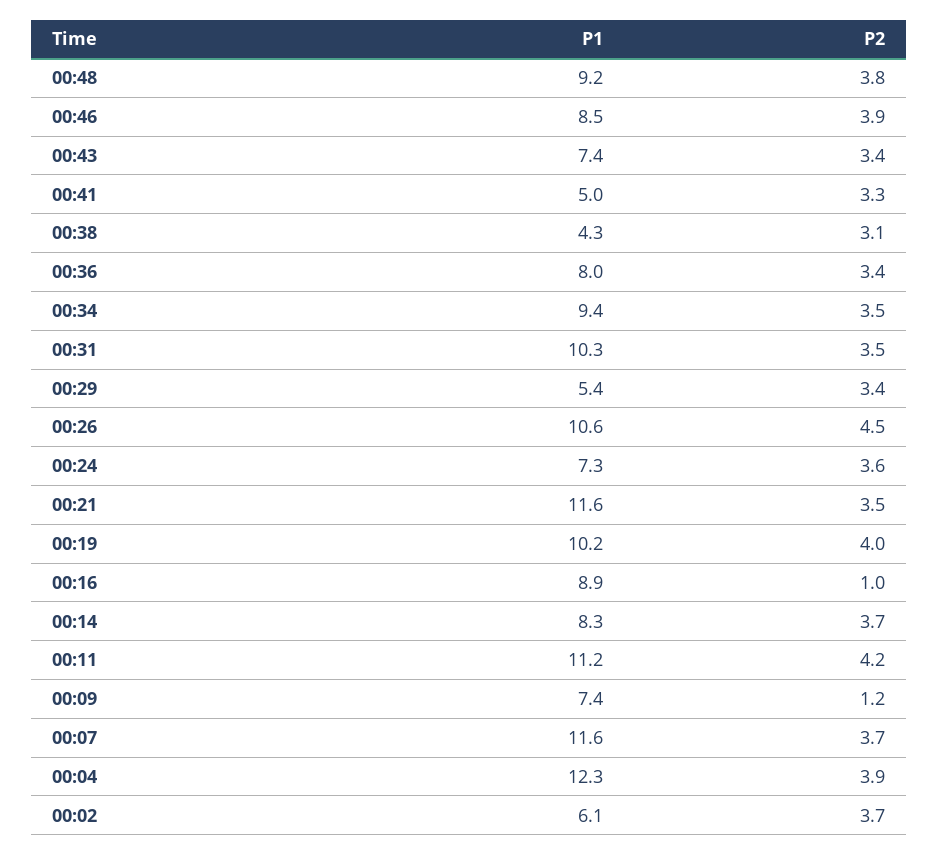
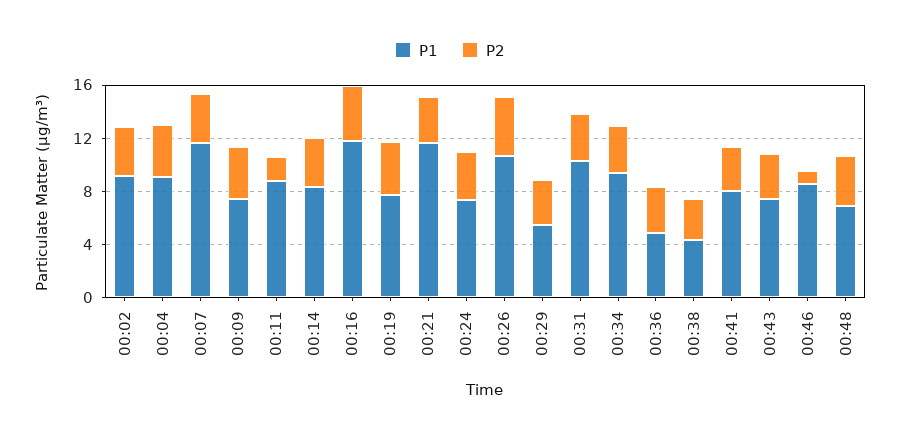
P1, 00:48: 9.2 -> 7
P2, 00:46: 3.9 -> 1
P1, 00:41: 5 -> 8
P1, 00:36: 8 -> 5
P1, 00:19: 10.2 -> 8
P1, 00:16: 8.9 -> 12
P2, 00:16: 1 -> 4
P1, 00:11: 11.2 -> 9
P2, 00:11: 4.2 -> 2
P2, 00:09: 1.2 -> 4
P1, 00:04: 12.3 -> 9
P1, 00:02: 6.1 -> 9

